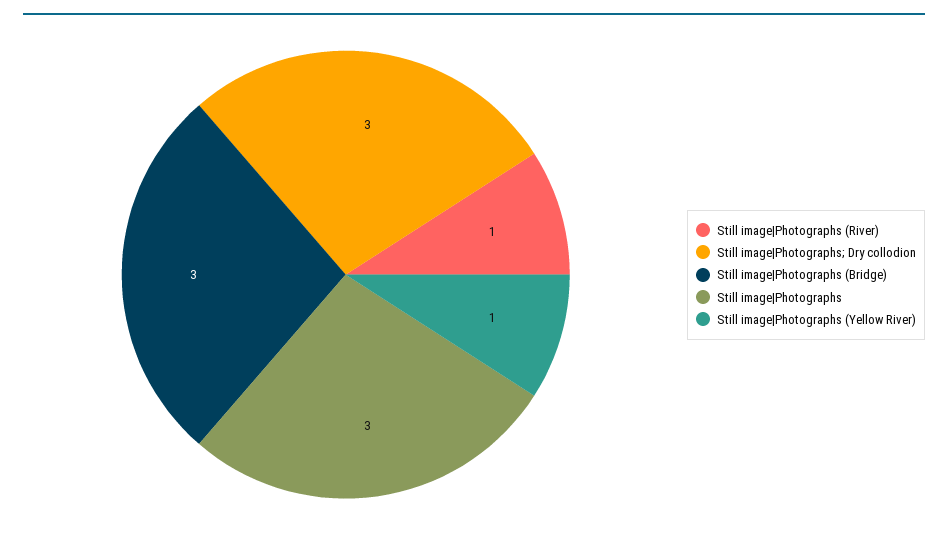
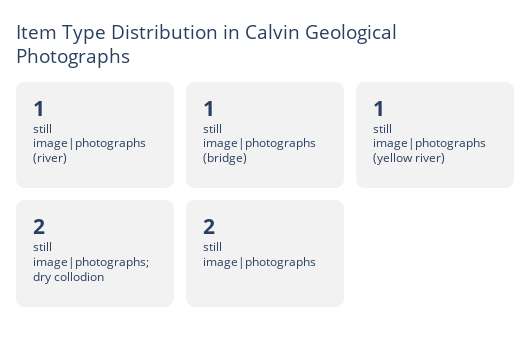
Still image|Photographs; Dry collodion: 3 -> 2
Still image|Photographs (Bridge): 3 -> 1
Still image|Photographs: 3 -> 2

